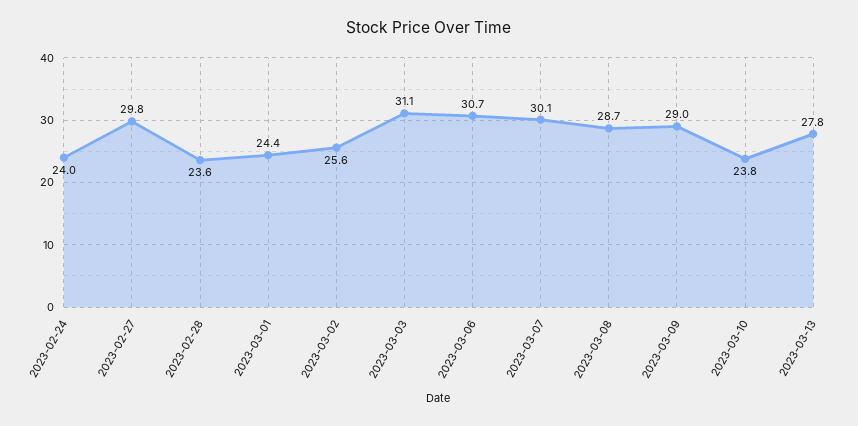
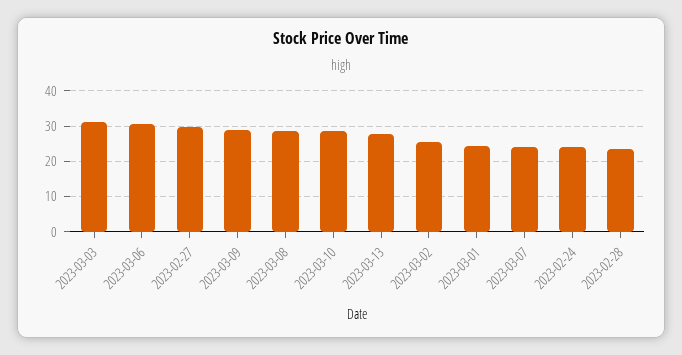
2023-03-07: 30.1 -> 24
2023-03-10: 23.8 -> 28

